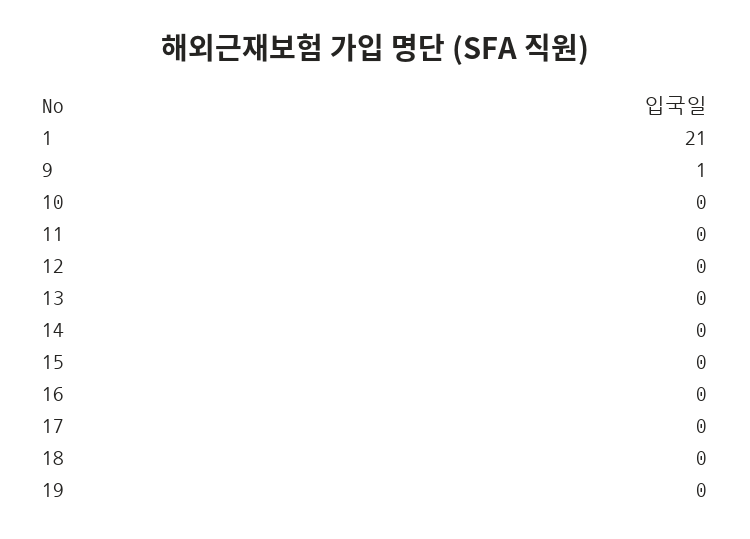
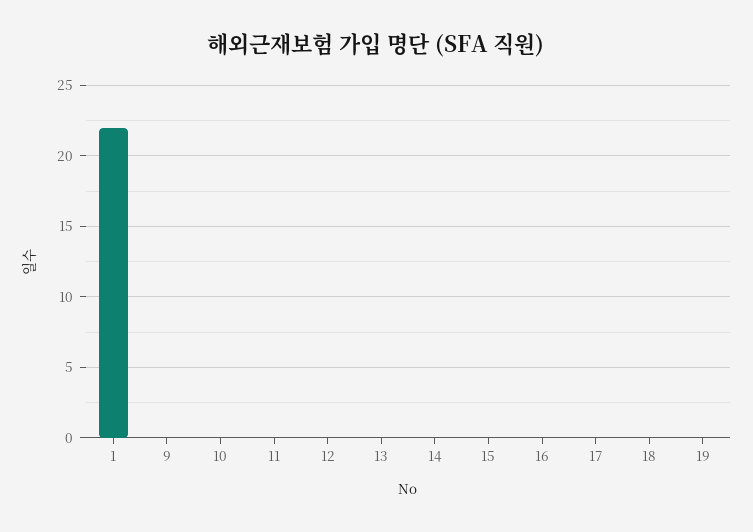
1: 21 -> 22
9: 1 -> 0

